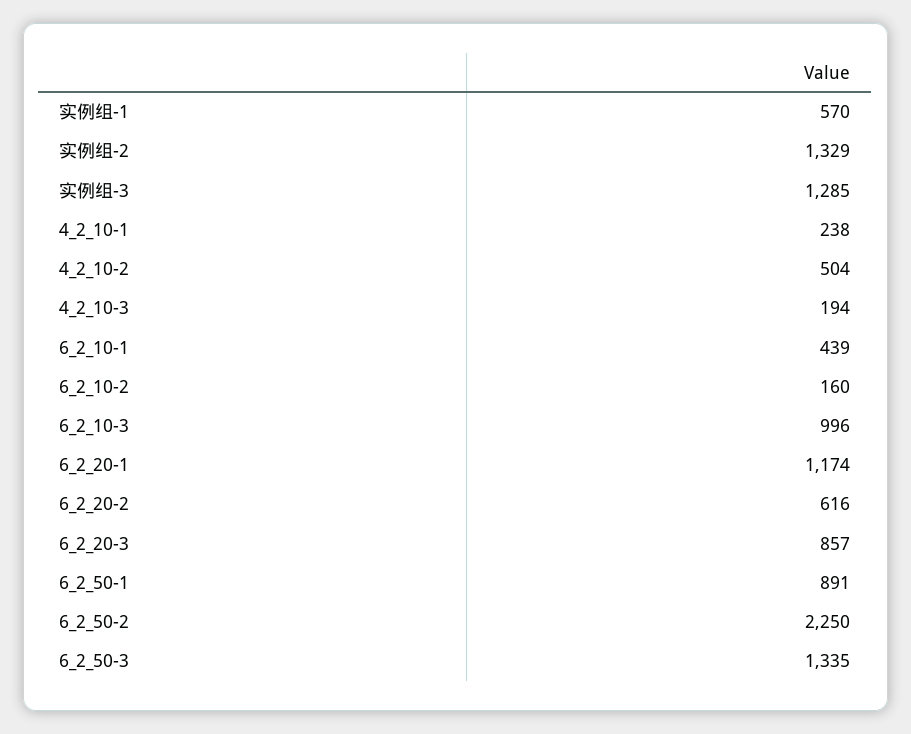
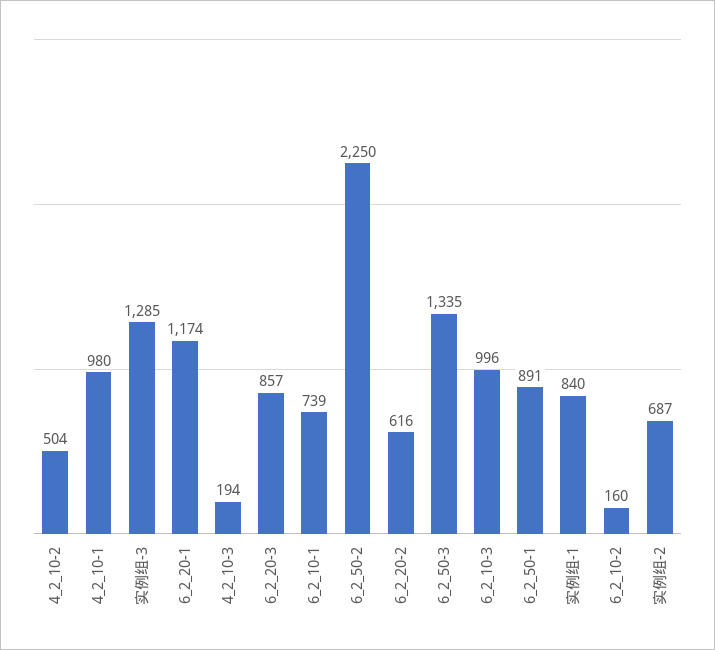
实例组-1: 570 -> 840
实例组-2: 1329 -> 687
4_2_10-1: 238 -> 980
6_2_10-1: 439 -> 739

